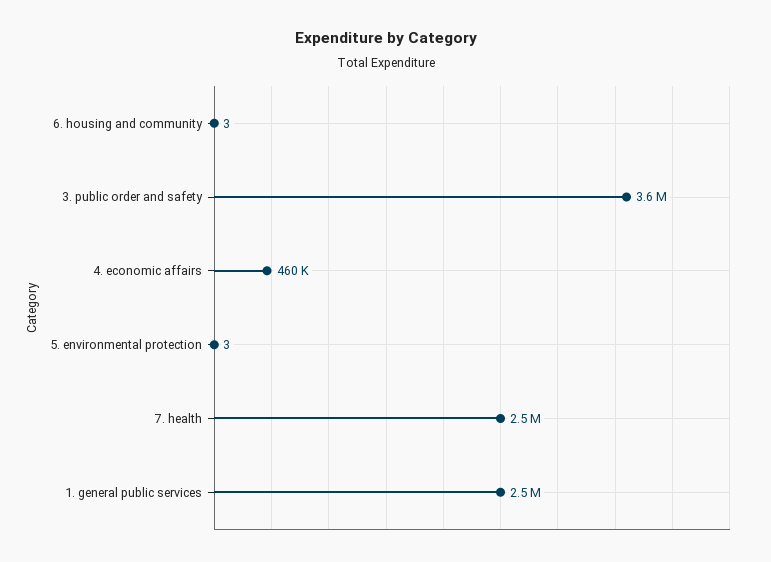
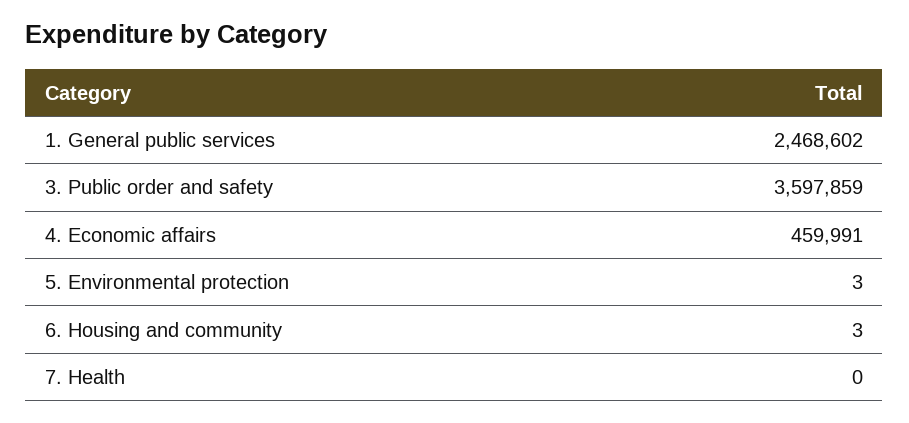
7. health: 2500000 -> 0

